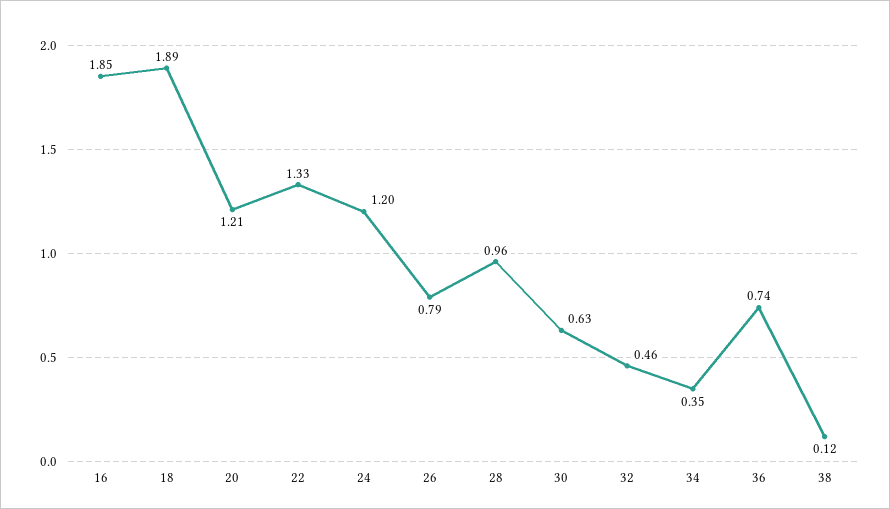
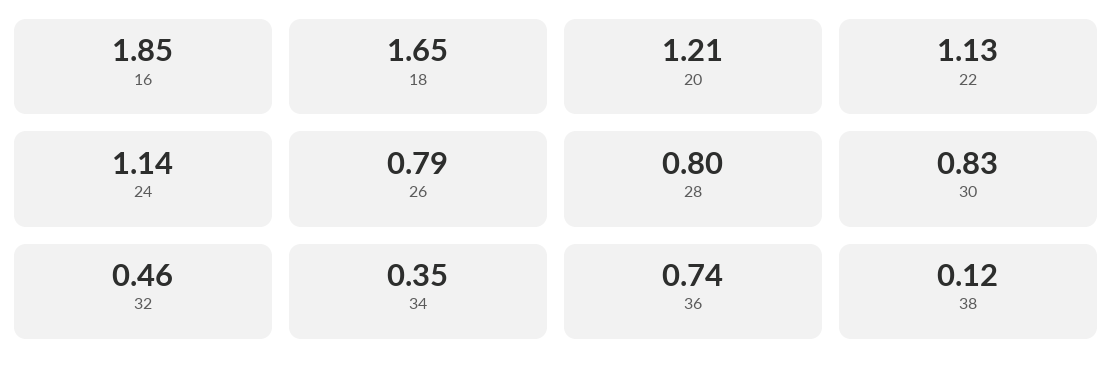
18: 1.89 -> 1.65
22: 1.33 -> 1.13
24: 1.2 -> 1.14
28: 0.96 -> 0.8
30: 0.63 -> 0.83

